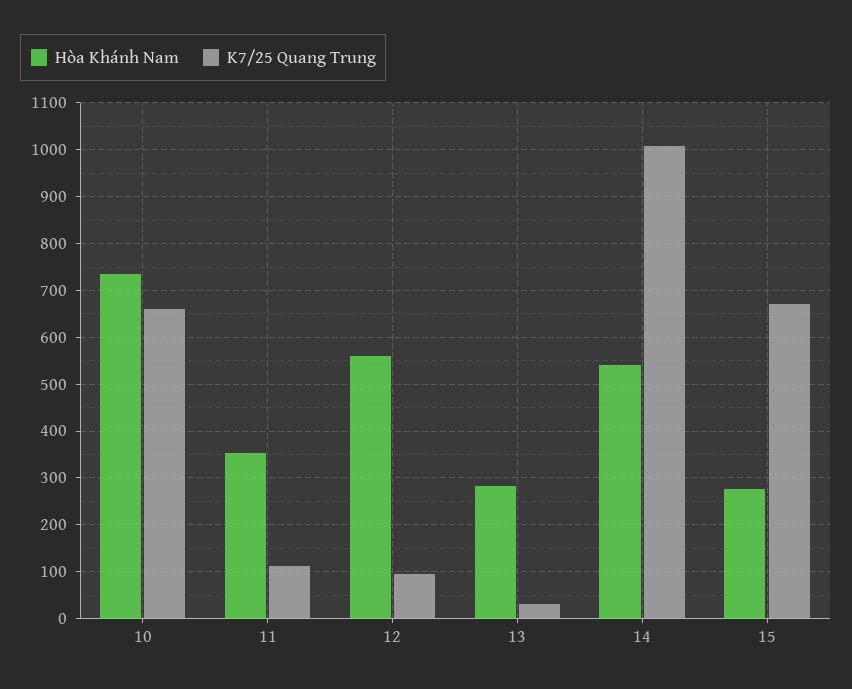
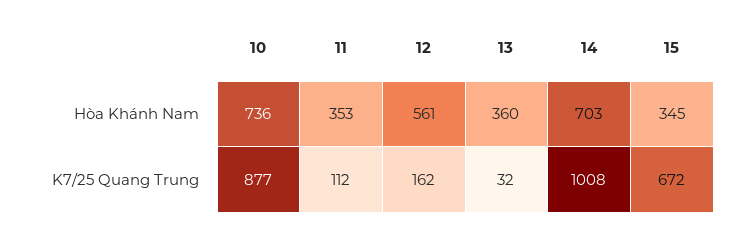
K7/25 Quang Trung, 10: 660 -> 877
K7/25 Quang Trung, 12: 100 -> 162
Hòa Khánh Nam, 13: 280 -> 360
Hòa Khánh Nam, 14: 540 -> 703
Hòa Khánh Nam, 15: 280 -> 345

